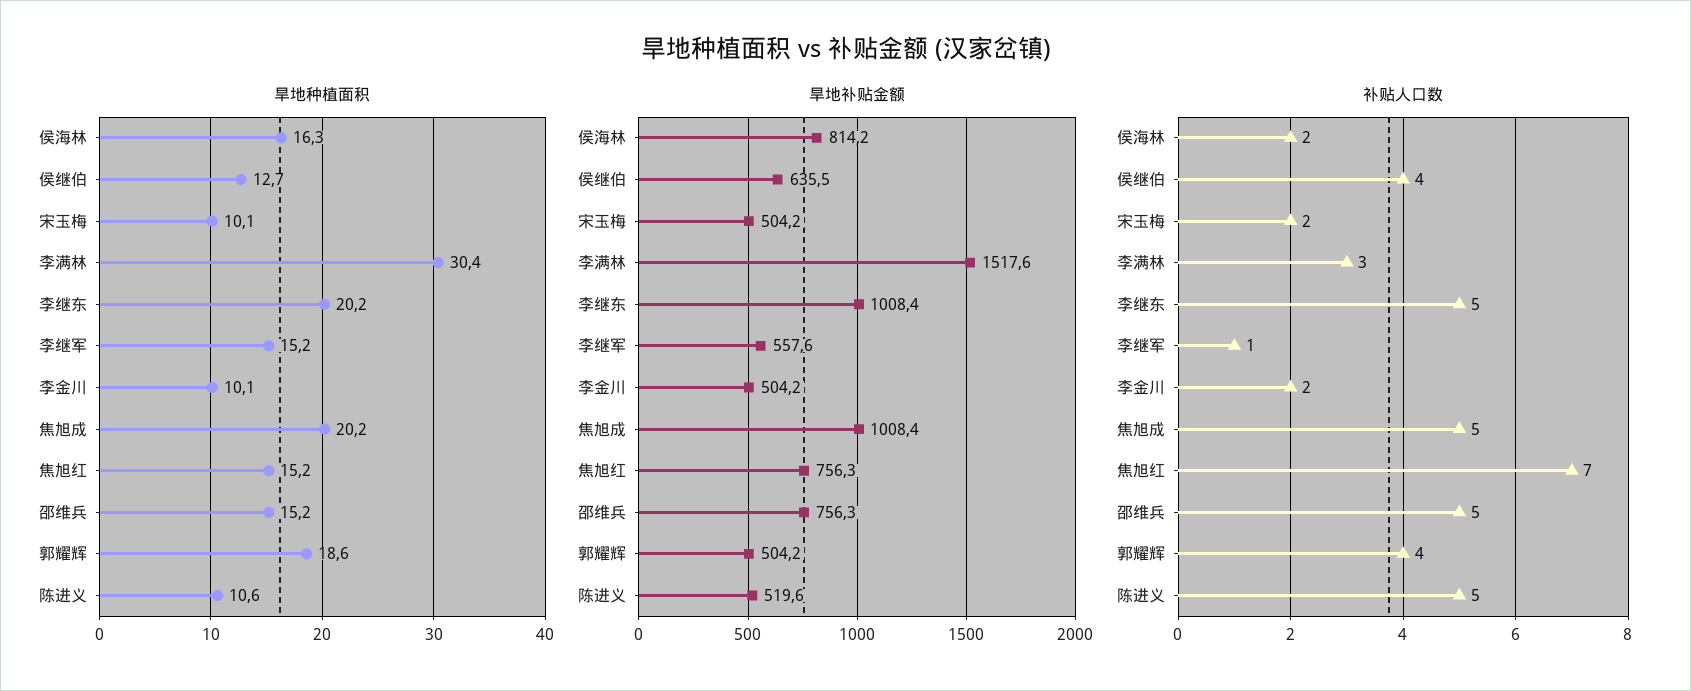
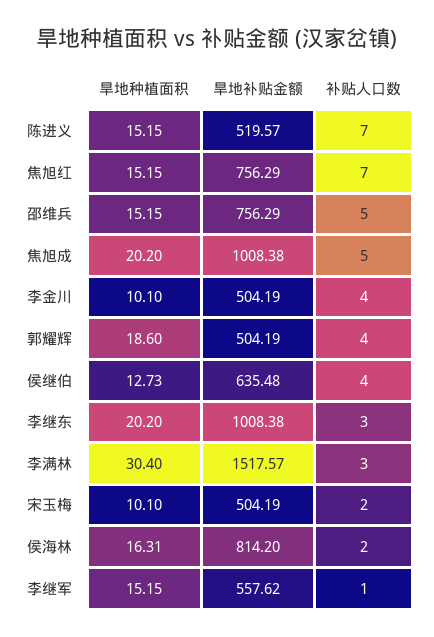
旱地种植面积, 陈进义: 10.6 -> 15.15
补贴人口数, 李继东: 5 -> 3
补贴人口数, 李金川: 2 -> 4
补贴人口数, 陈进义: 5 -> 7

